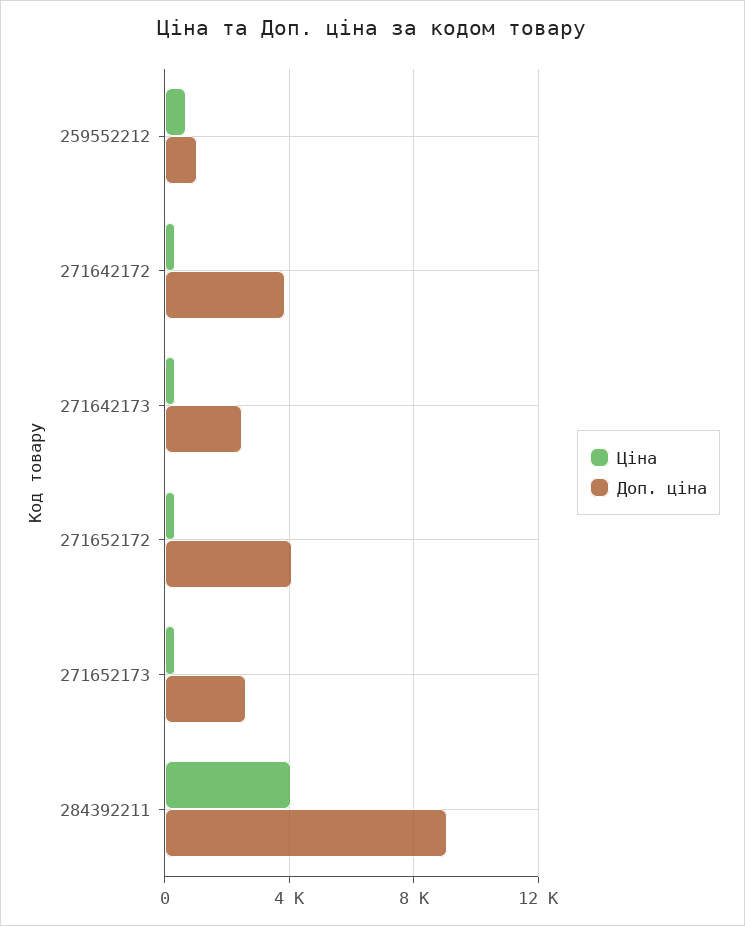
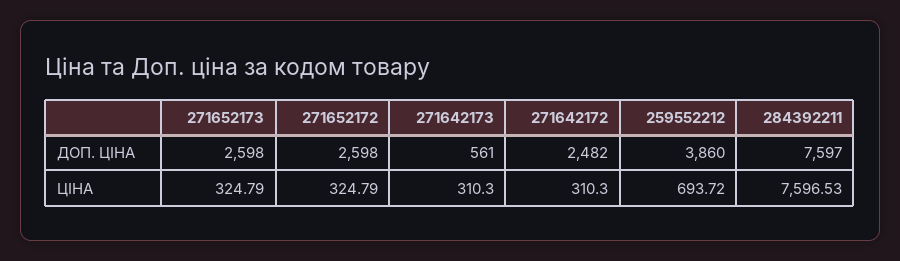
Доп. ціна, 259552212: 1000 -> 3860
Доп. ціна, 271642172: 4000 -> 2482
Доп. ціна, 271642173: 2500 -> 561
Доп. ціна, 271652172: 4000 -> 2598
Ціна, 284392211: 4000 -> 7596.53
Доп. ціна, 284392211: 9000 -> 7597

